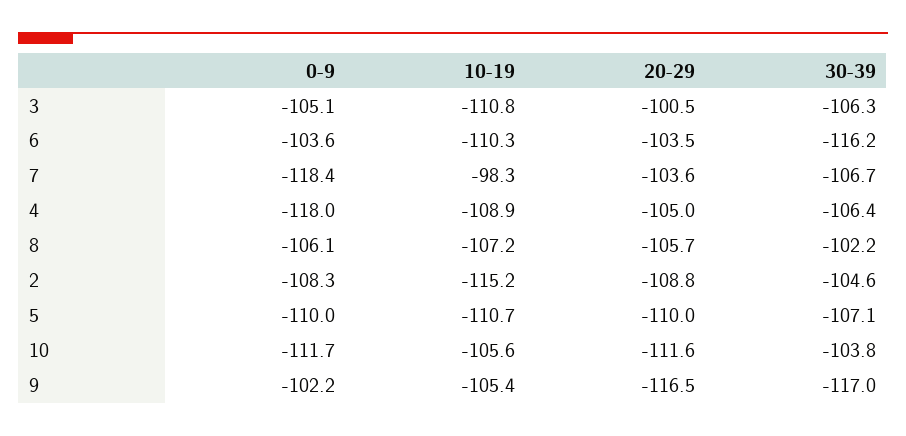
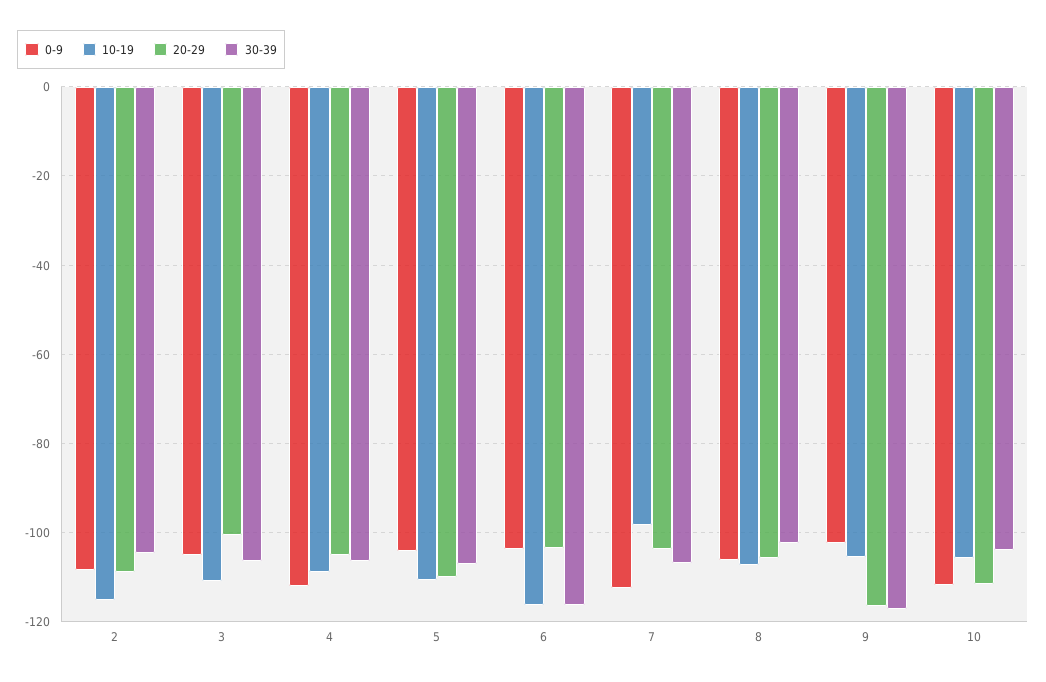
10-19, 6: -110.3 -> -116
0-9, 7: -118.4 -> -112
0-9, 4: -118 -> -112
0-9, 5: -110 -> -104

